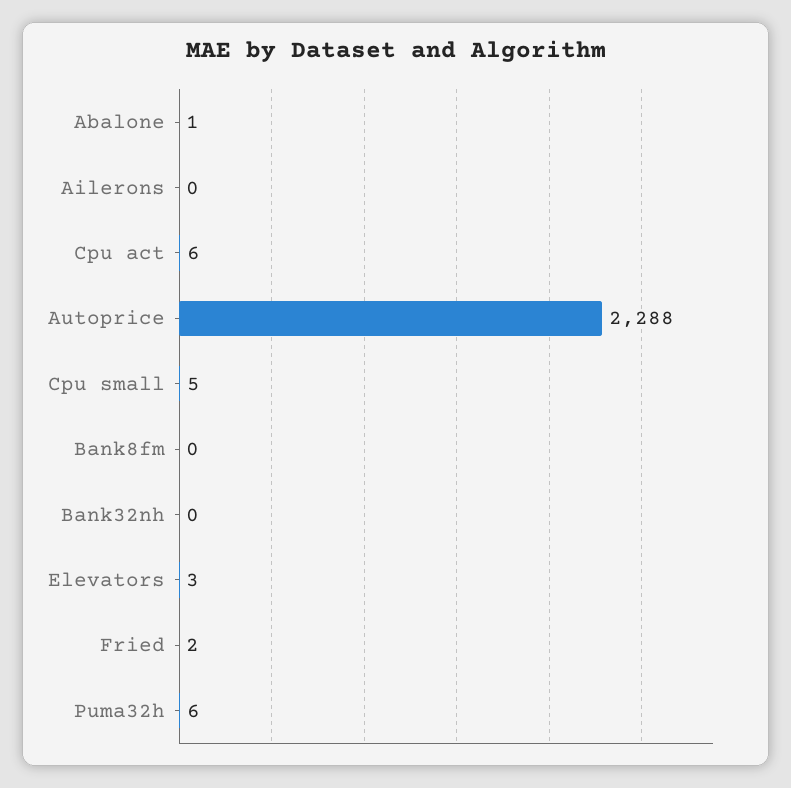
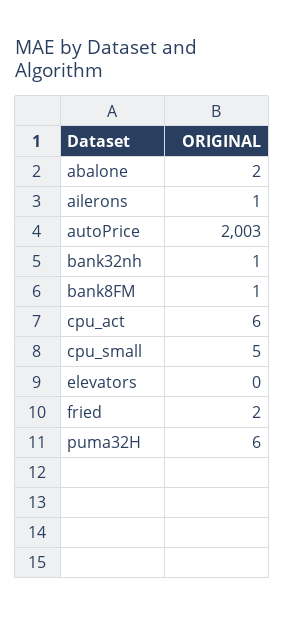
Abalone: 1 -> 2
Ailerons: 0 -> 1
Autoprice: 2288 -> 2003
Bank8fm: 0 -> 1
Bank32nh: 0 -> 1
Elevators: 3 -> 0

